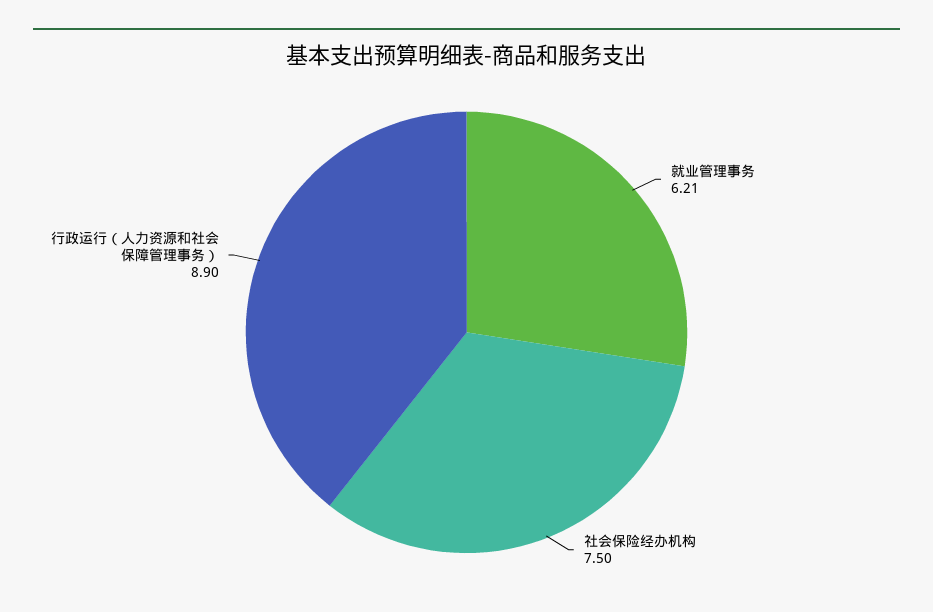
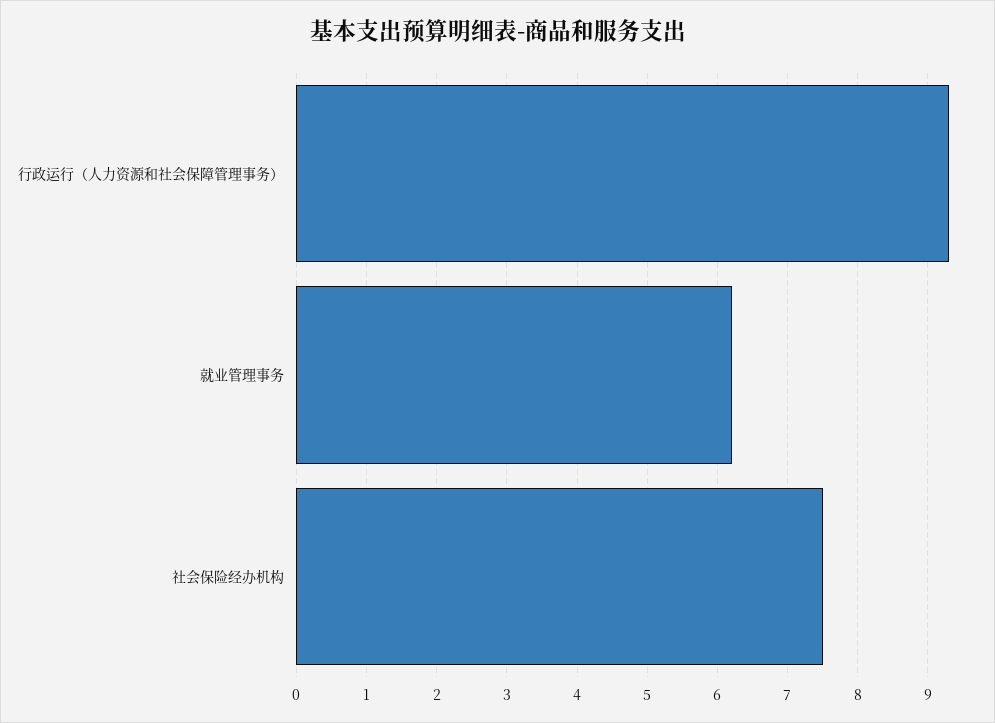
行政运行（人力资源和社会保障管理事务）: 8.9 -> 9.3

